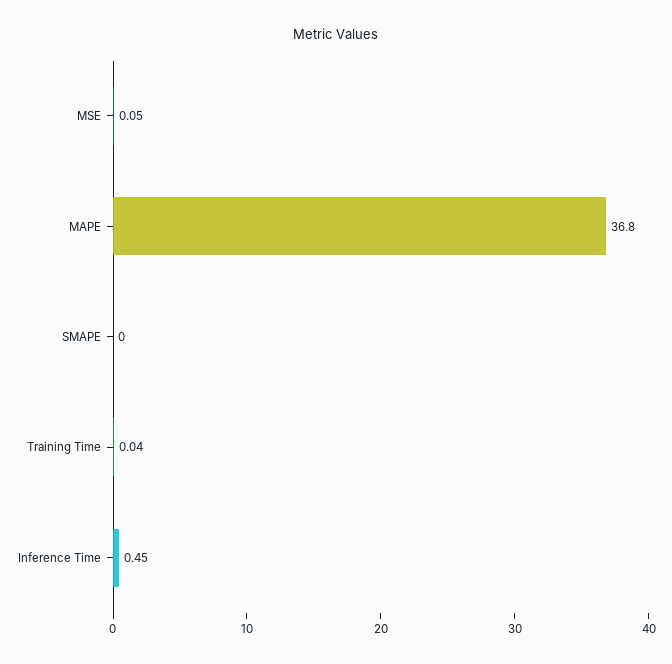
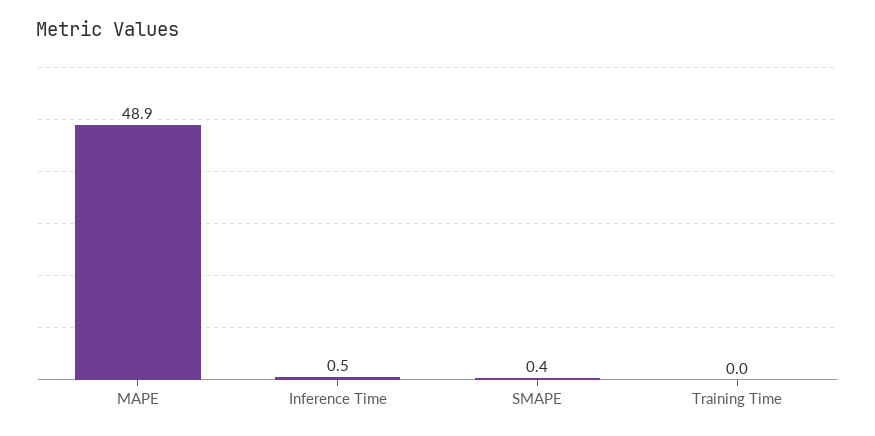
MSE: 0.05 -> none
MAPE: 36.8 -> 48.9
SMAPE: 0 -> 0.4

